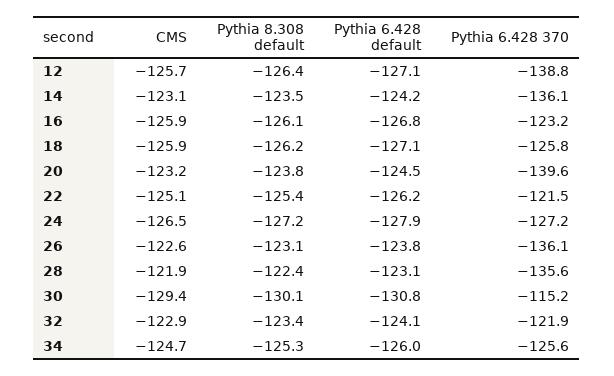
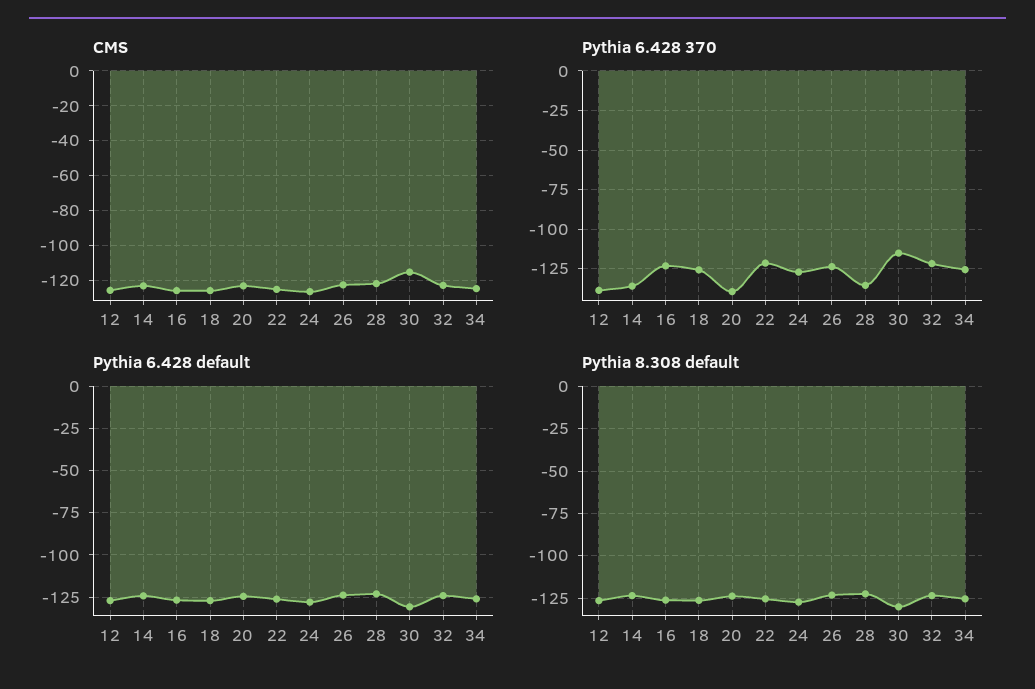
Pythia 6.428 370, 26: -136.1 -> -125
CMS, 30: -129.4 -> -115

